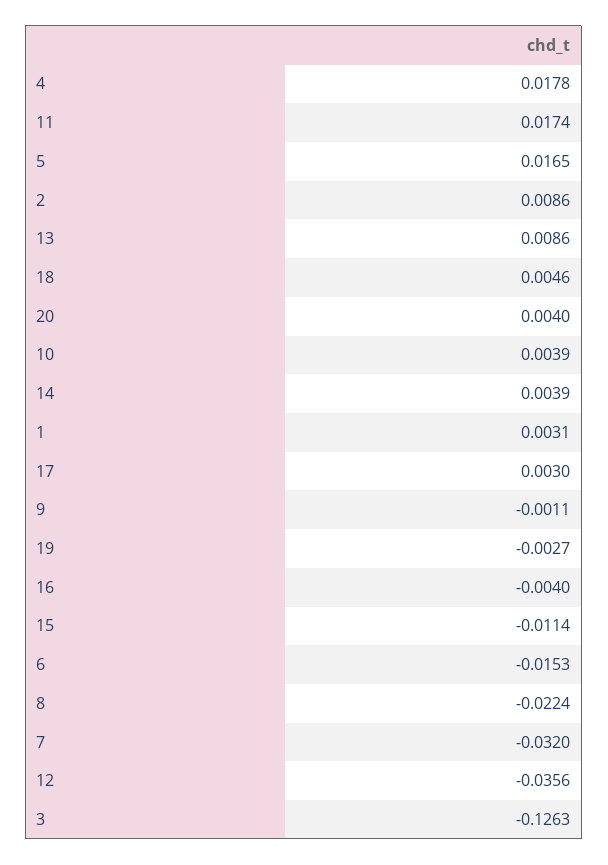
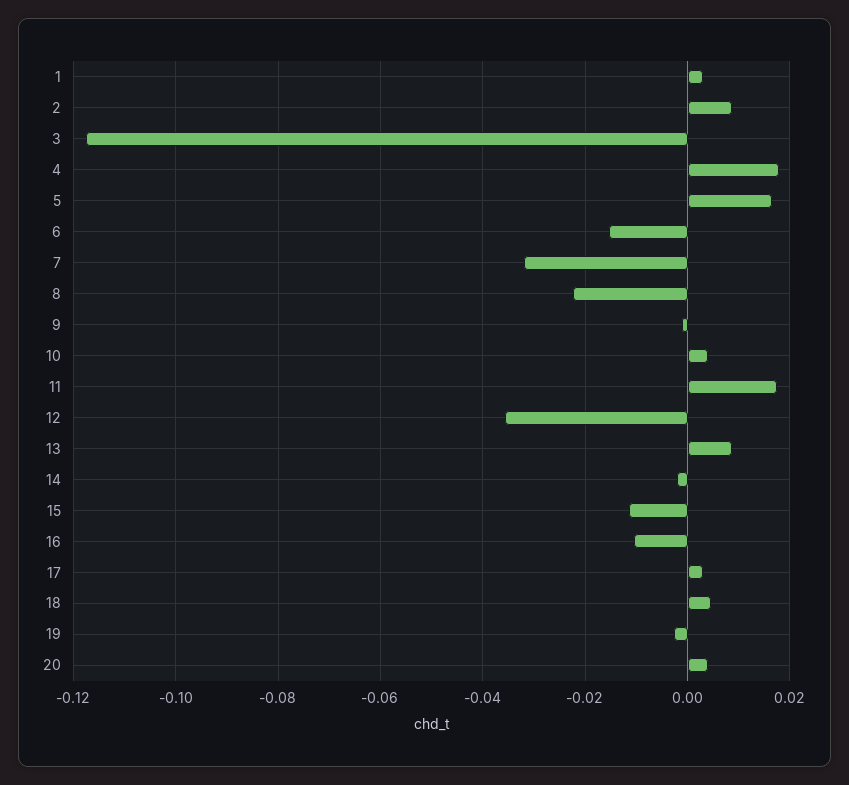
14: 0.0039 -> -0.002
16: -0.004 -> -0.01
3: -0.1263 -> -0.118

